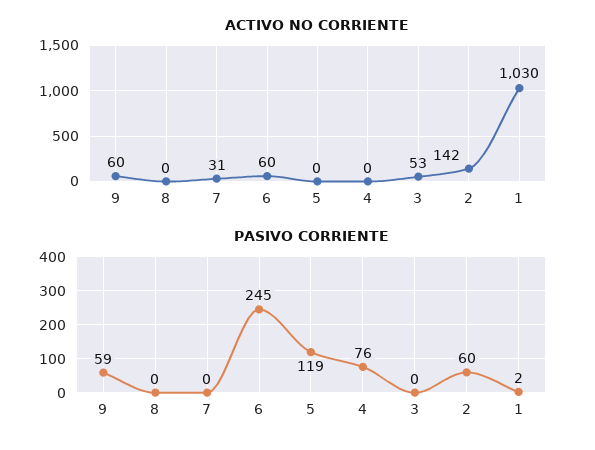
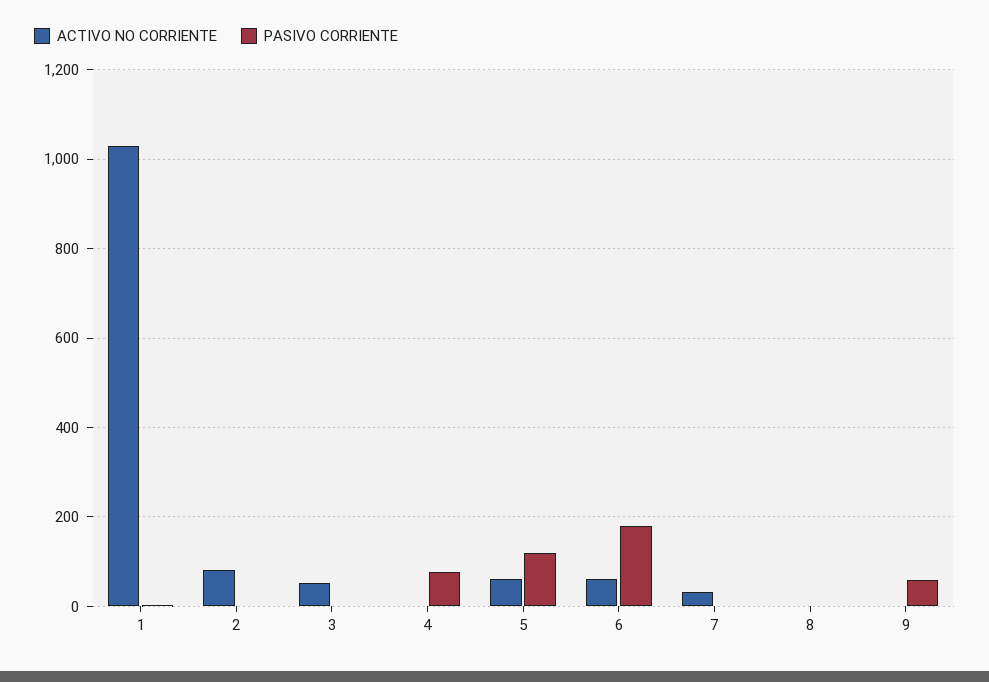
ACTIVO NO CORRIENTE, 9: 60 -> 0
ACTIVO NO CORRIENTE, 5: 0 -> 60
ACTIVO NO CORRIENTE, 2: 142 -> 80
PASIVO CORRIENTE, 6: 245 -> 180
PASIVO CORRIENTE, 2: 60 -> 0

